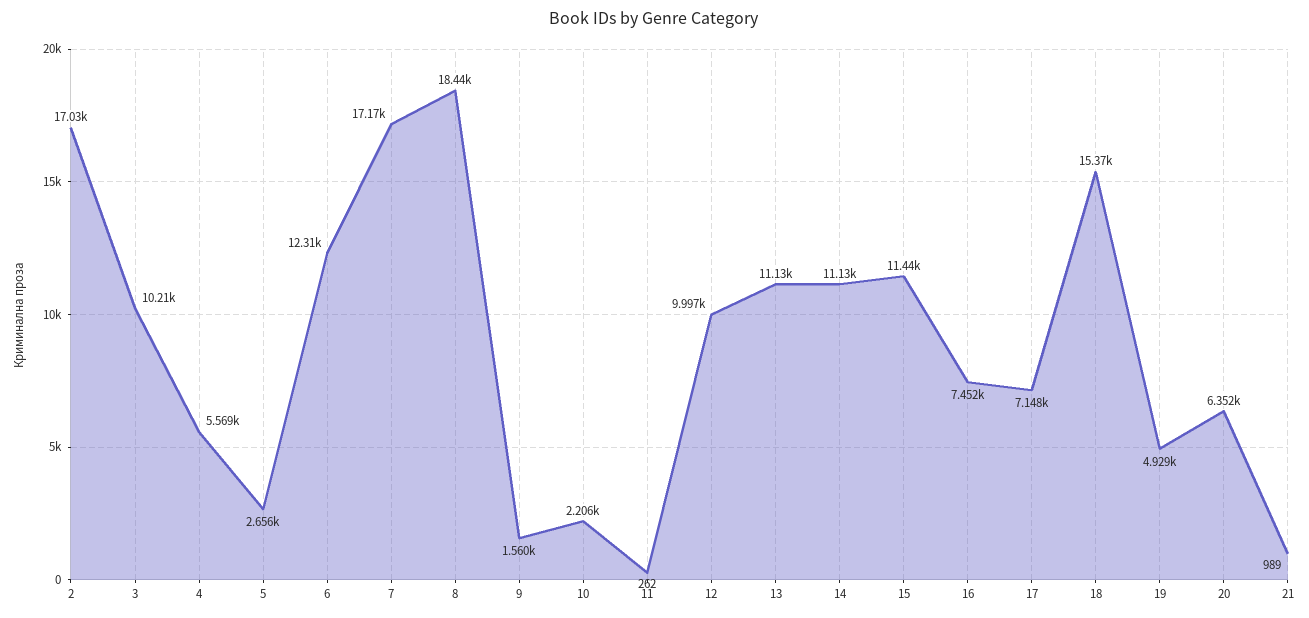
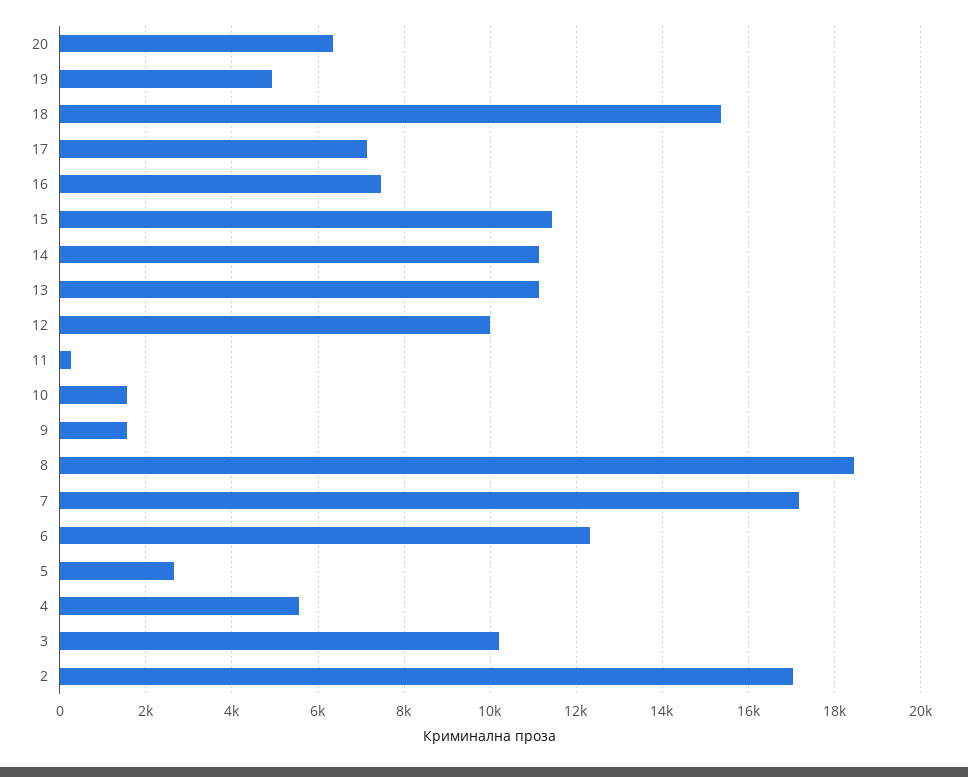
10: 2206 -> 1600
21: 989 -> none

